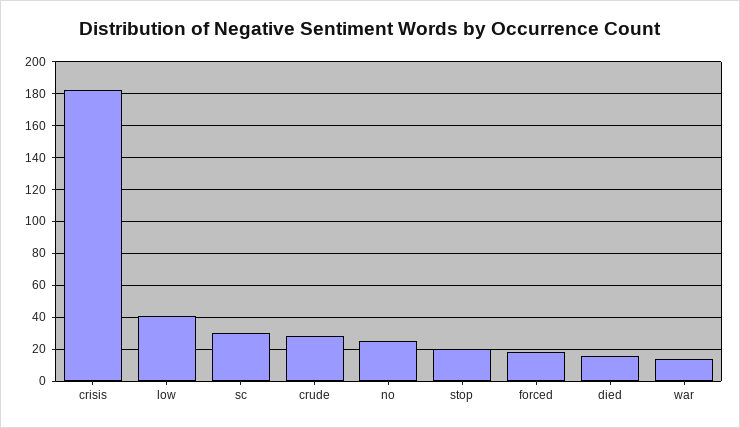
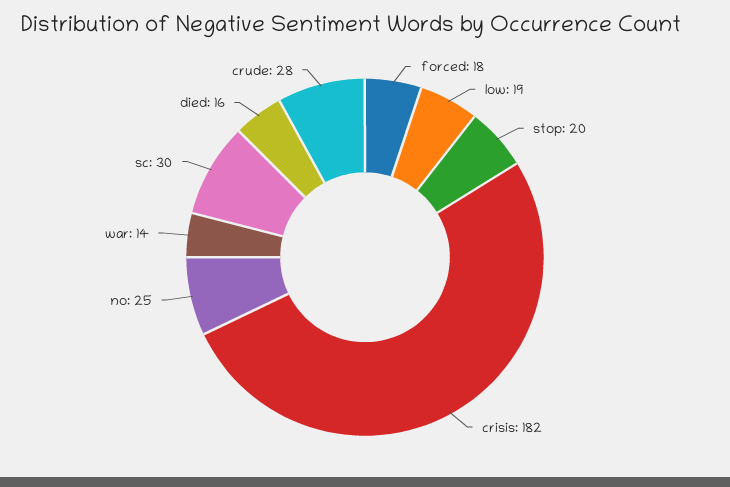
low: 40 -> 19

